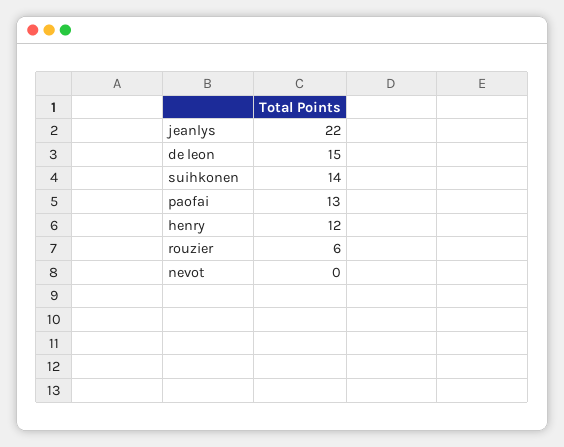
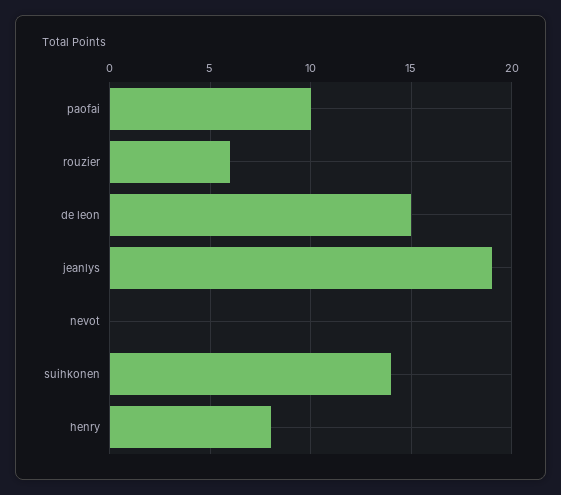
jeanlys: 22 -> 19
paofai: 13 -> 10
henry: 12 -> 8

